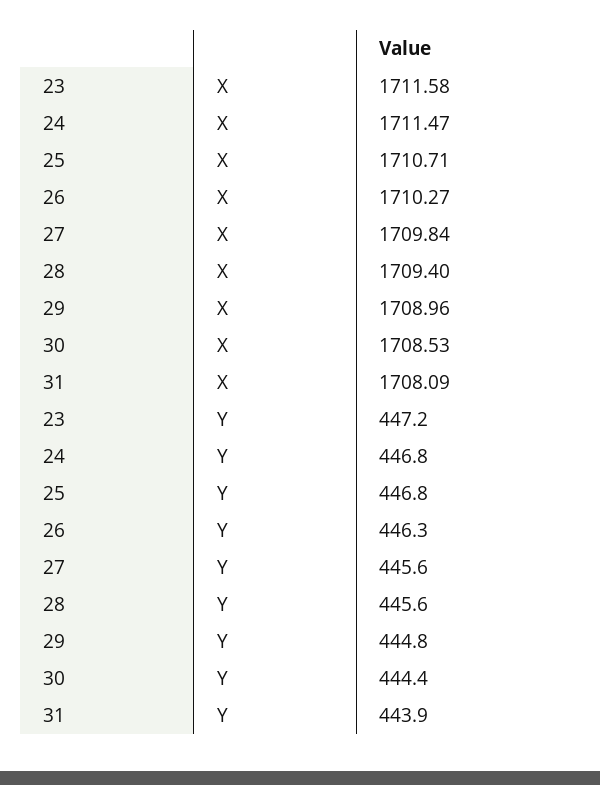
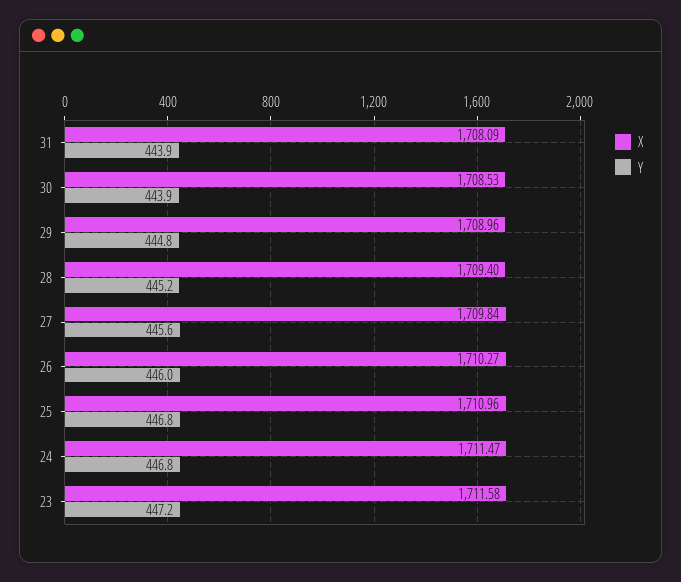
X, 25: 1710.71 -> 1710.96
Y, 26: 446.3 -> 446
Y, 28: 445.6 -> 445.2
Y, 30: 444.4 -> 443.9

